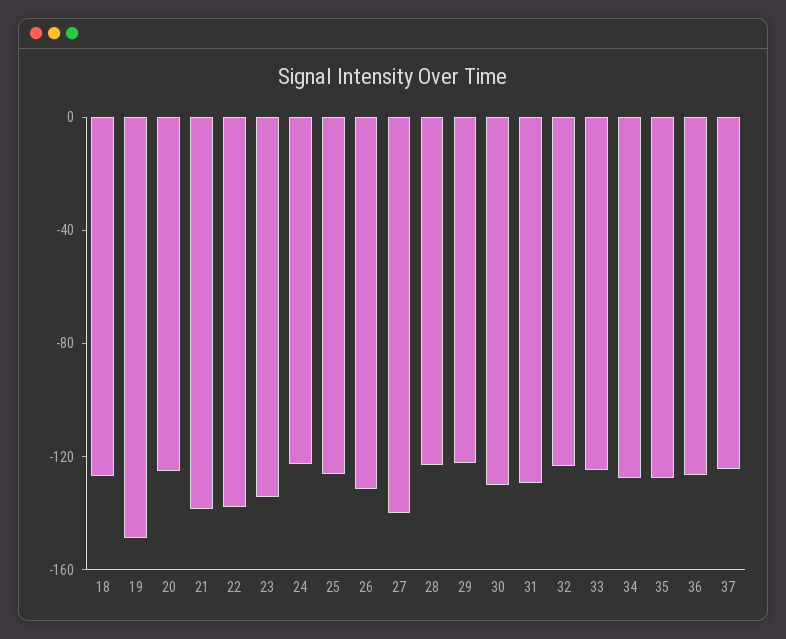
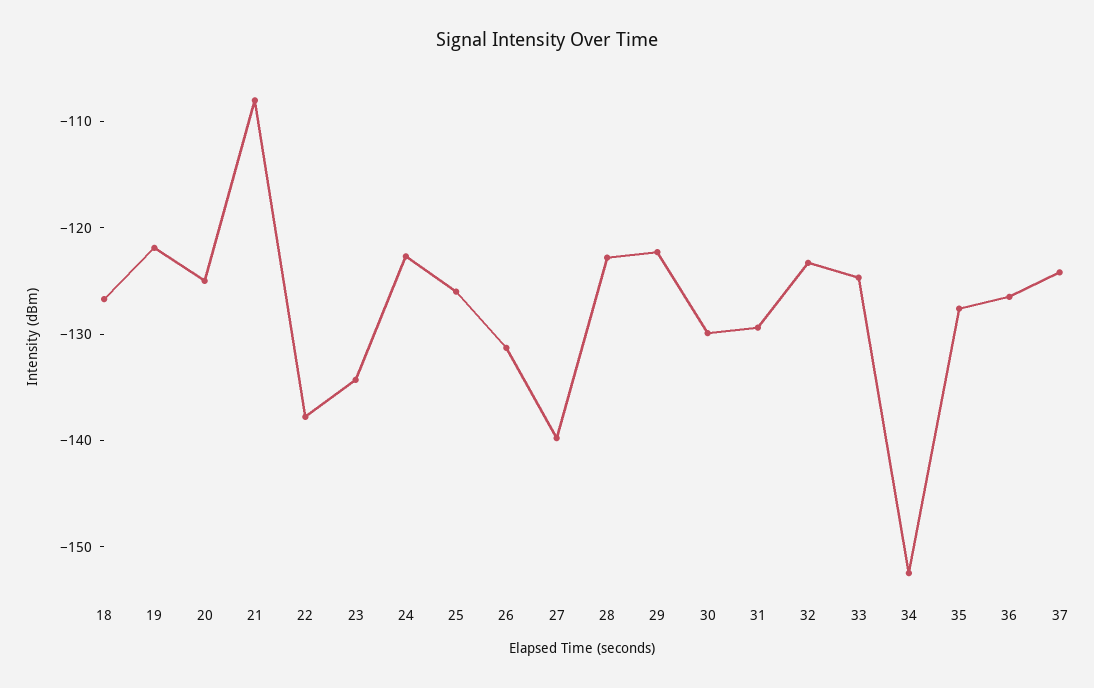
19: -150 -> -122
21: -140 -> -108
34: -130 -> -152

